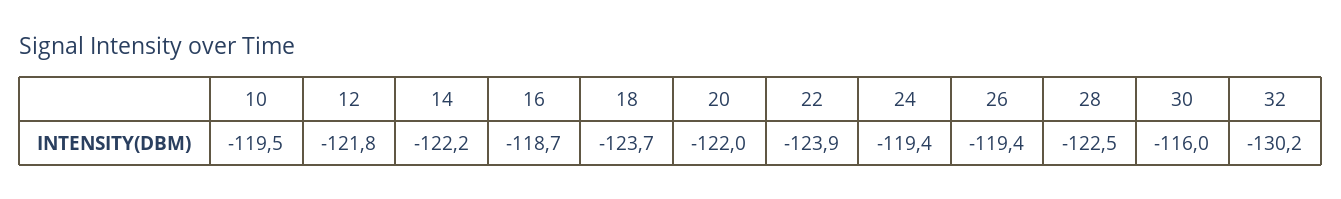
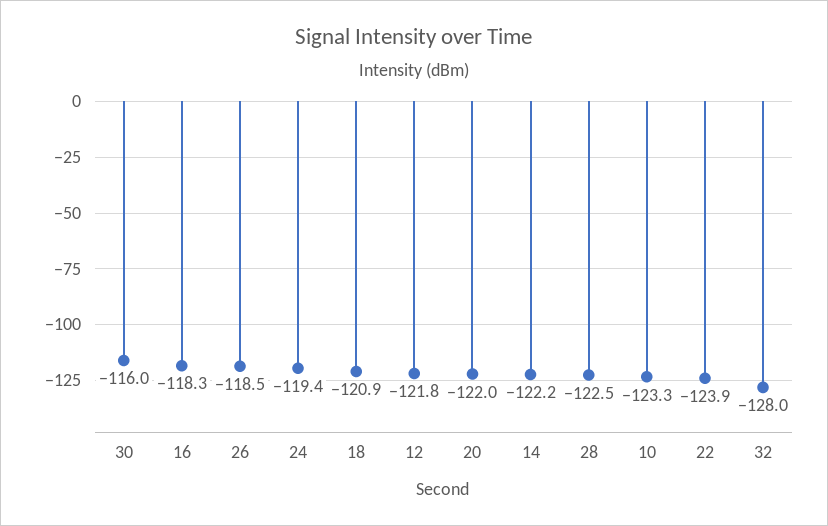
10: -119.5 -> -123.3
16: -118.7 -> -118.3
18: -123.7 -> -120.9
26: -119.4 -> -118.5
32: -130.2 -> -128

